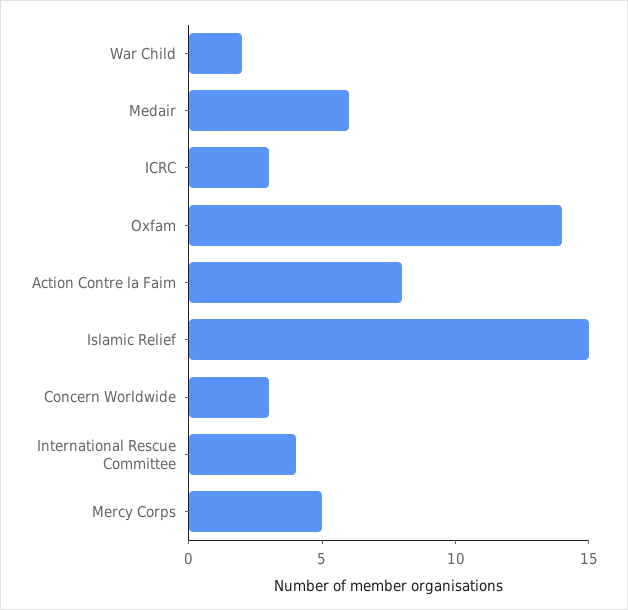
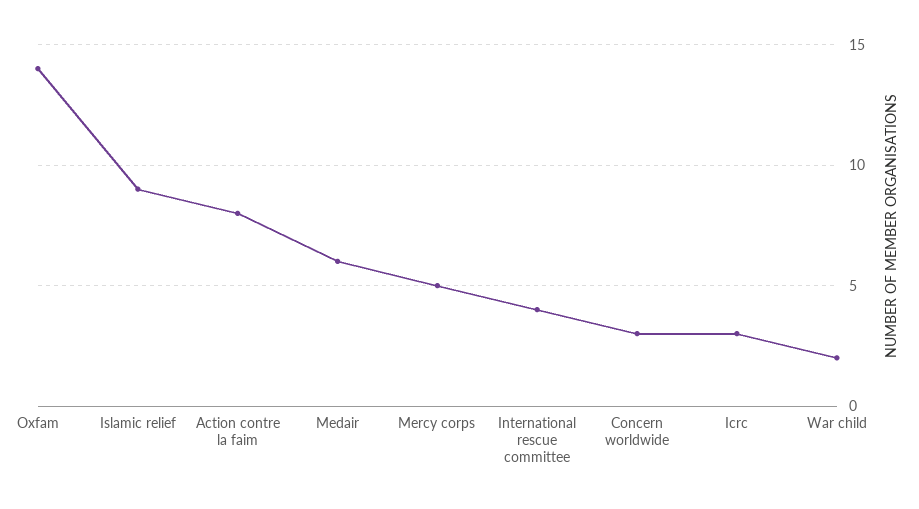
Islamic Relief: 15 -> 9

